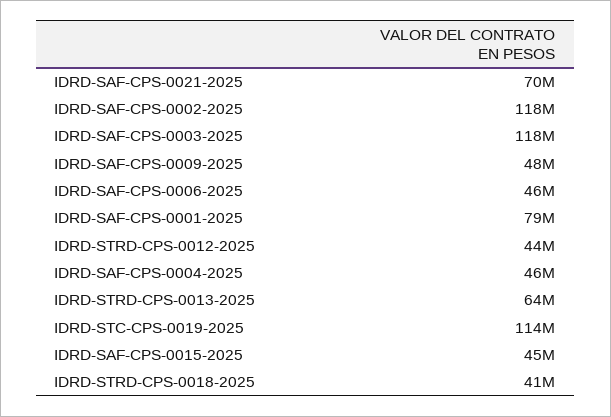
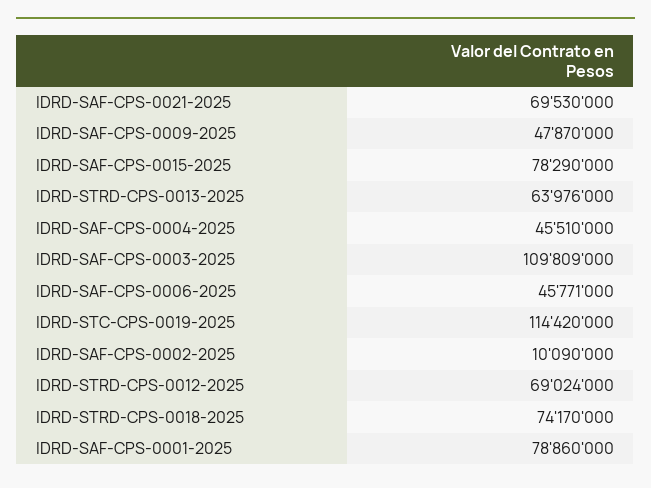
IDRD-SAF-CPS-0002-2025: 118000000 -> 10090000
IDRD-SAF-CPS-0003-2025: 118000000 -> 109809000
IDRD-STRD-CPS-0012-2025: 44000000 -> 69024000
IDRD-SAF-CPS-0015-2025: 45000000 -> 78290000
IDRD-STRD-CPS-0018-2025: 41000000 -> 74170000

